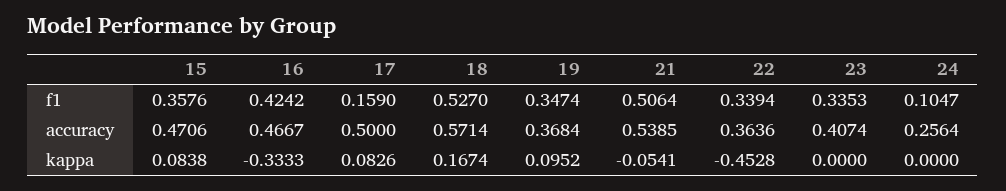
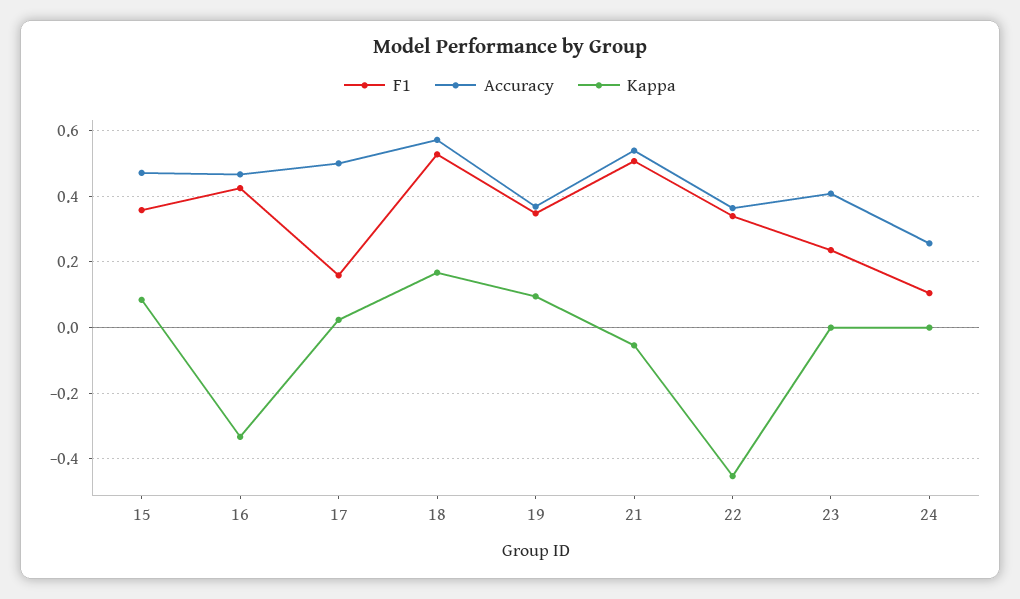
f1, 23: 0.3353 -> 0.24
kappa, 17: 0.0826 -> 0.02

